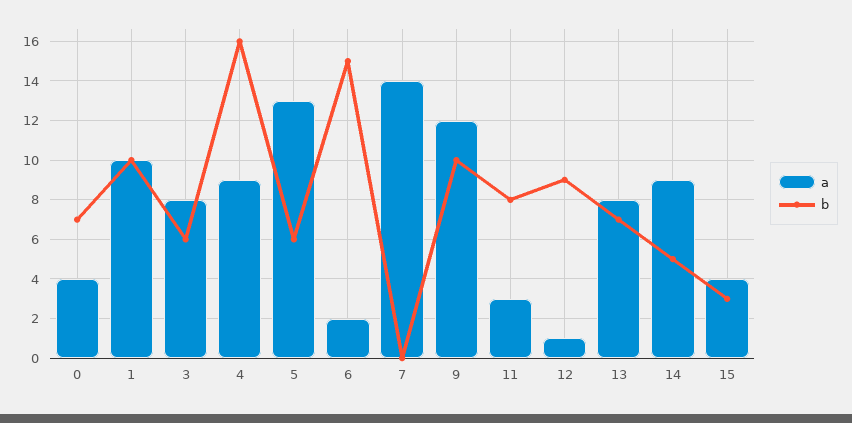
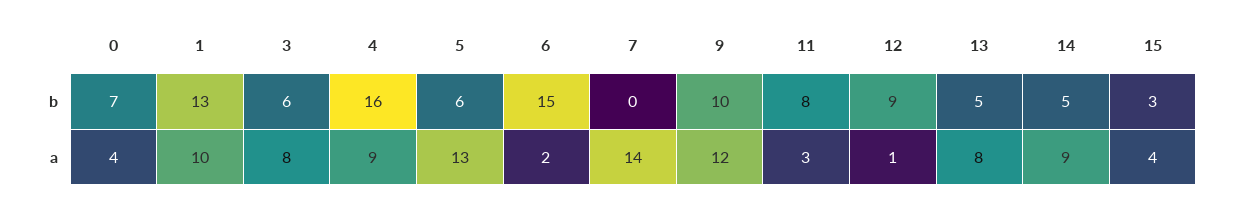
b, 1: 10 -> 13
b, 13: 7 -> 5

